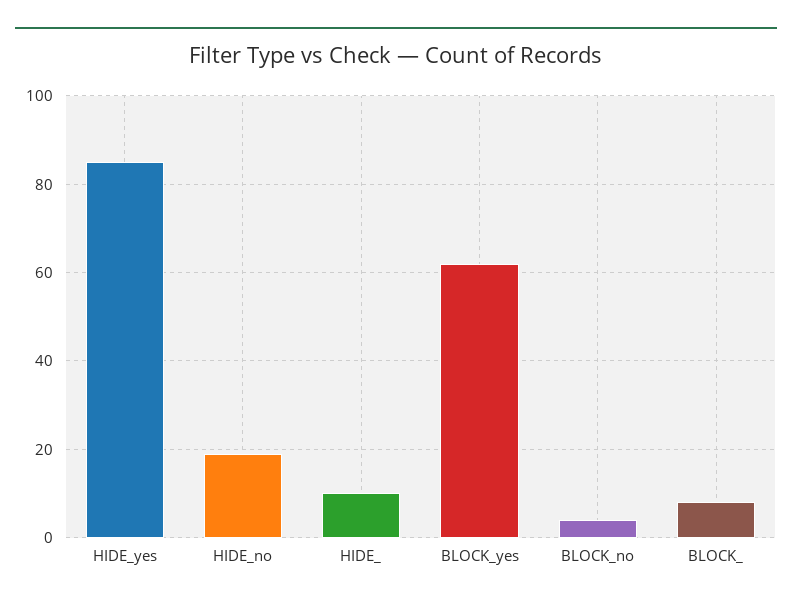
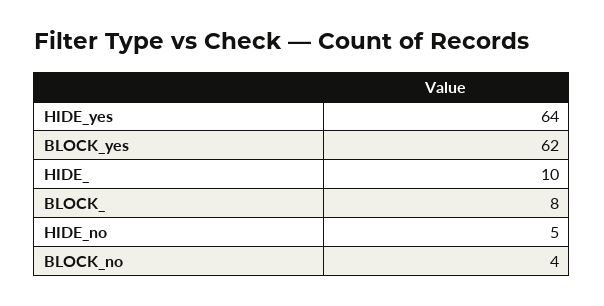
HIDE_yes: 85 -> 64
HIDE_no: 20 -> 5

